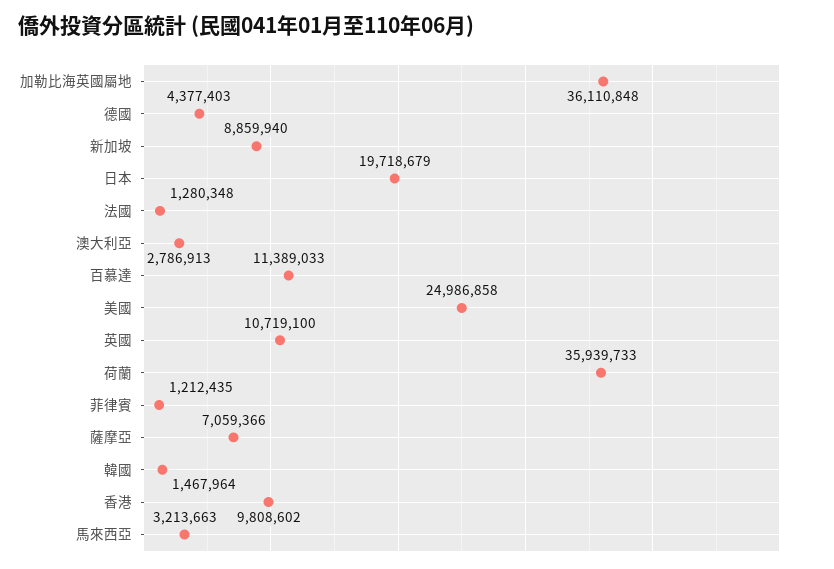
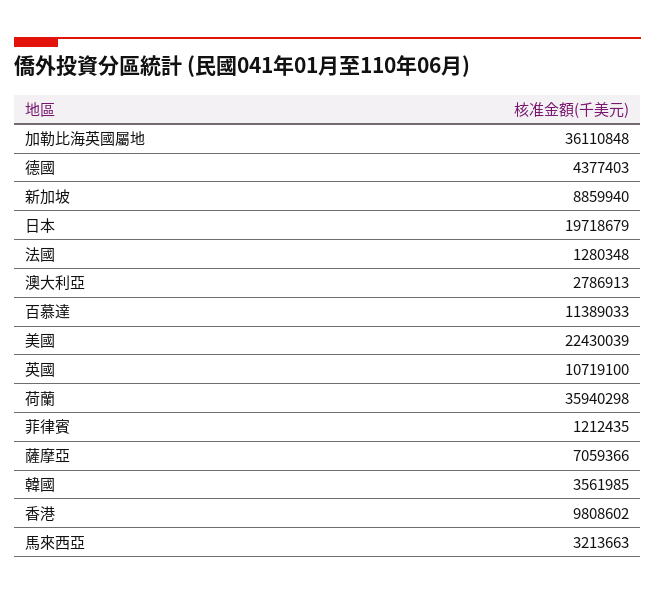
美國: 24986858 -> 22430039
荷蘭: 35939733 -> 35940298
韓國: 1467964 -> 3561985

